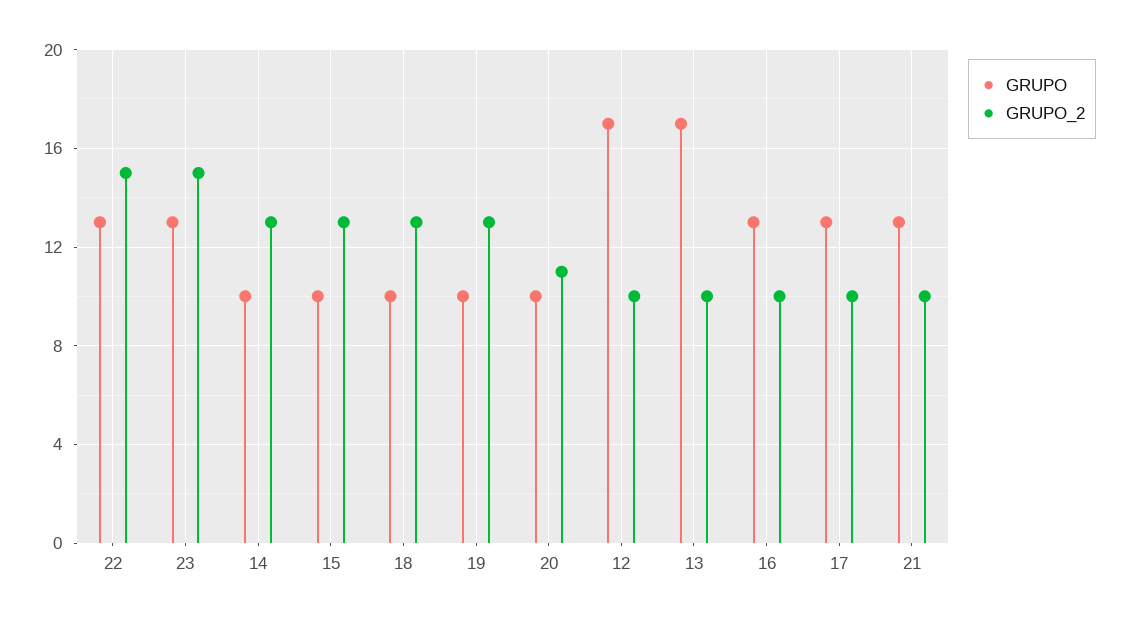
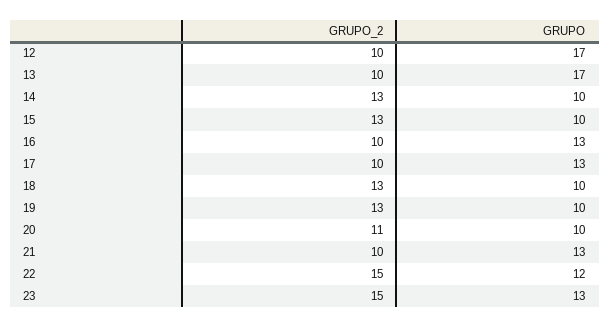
GRUPO, 22: 13 -> 12

